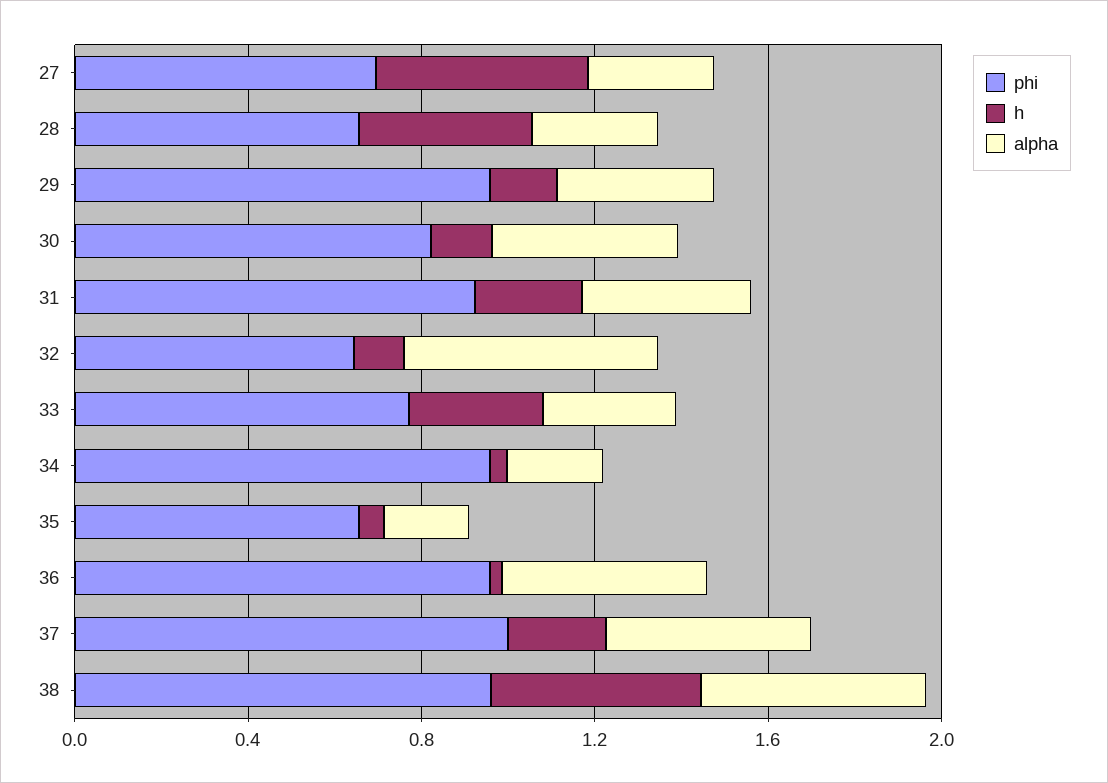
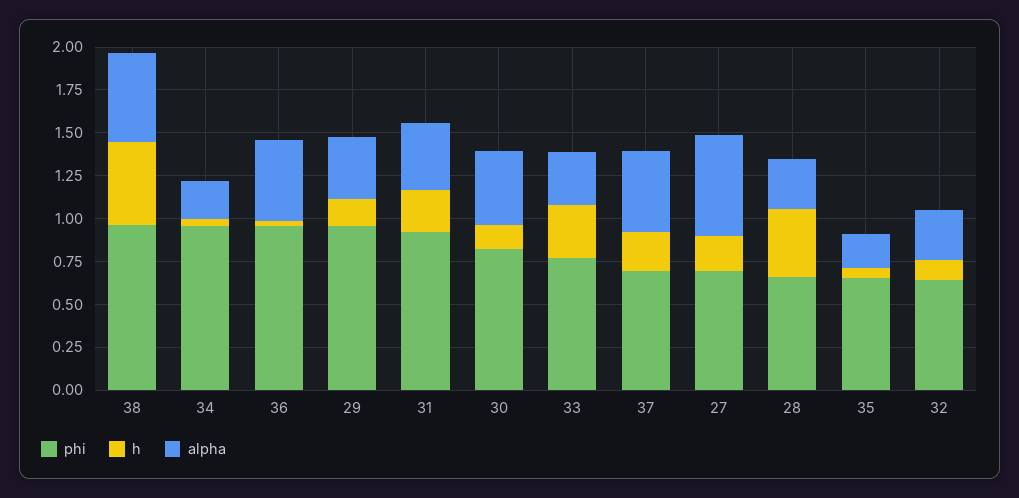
h, 27: 0.5 -> 0.2
alpha, 27: 0.3 -> 0.6
alpha, 32: 0.6 -> 0.3
phi, 37: 1 -> 0.7

